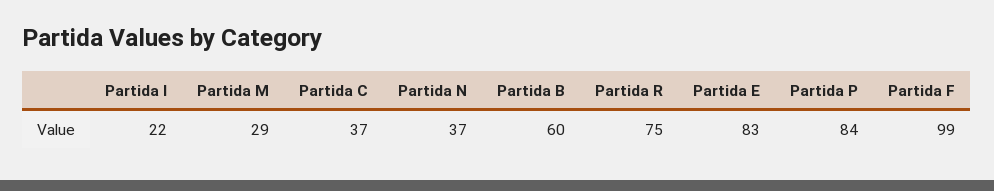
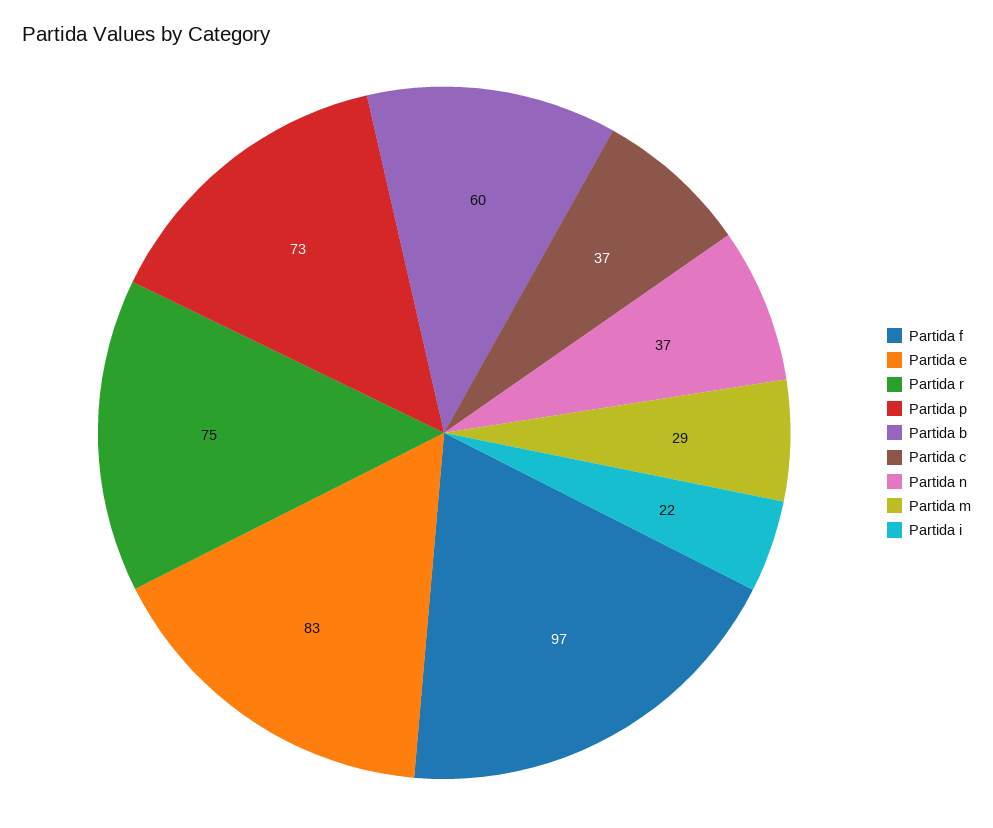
Partida P: 84 -> 73
Partida F: 99 -> 97

